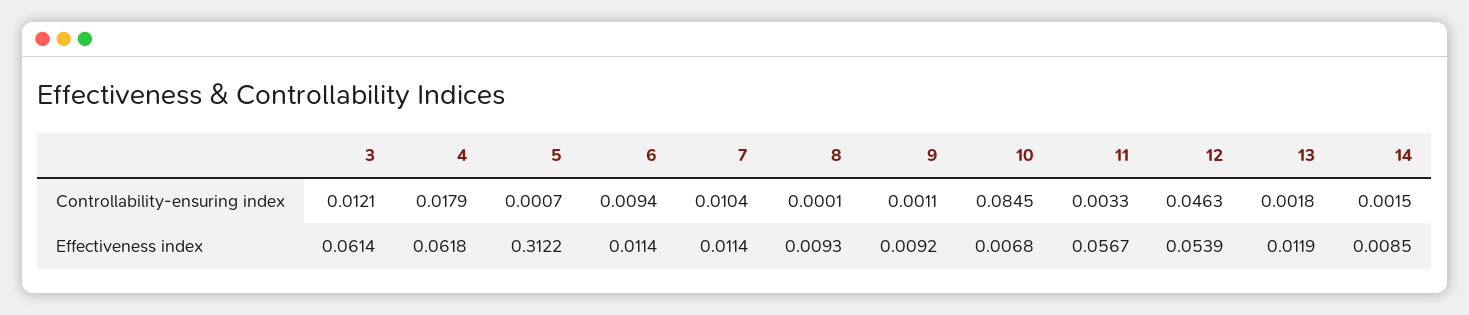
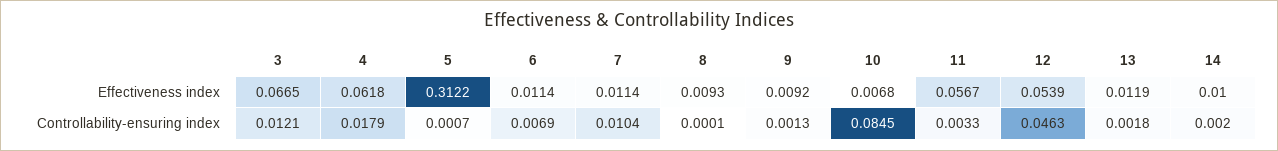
6, Controllability-ensuring index: 0.0094 -> 0.0069
9, Controllability-ensuring index: 0.0011 -> 0.0013
14, Controllability-ensuring index: 0.0015 -> 0.002
3, Effectiveness index: 0.0614 -> 0.0665
14, Effectiveness index: 0.0085 -> 0.01

